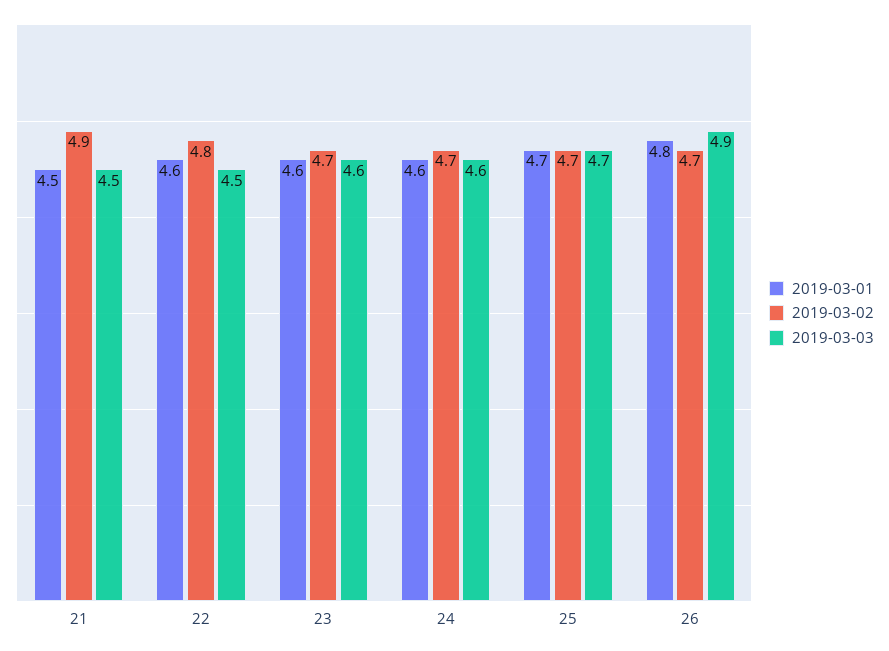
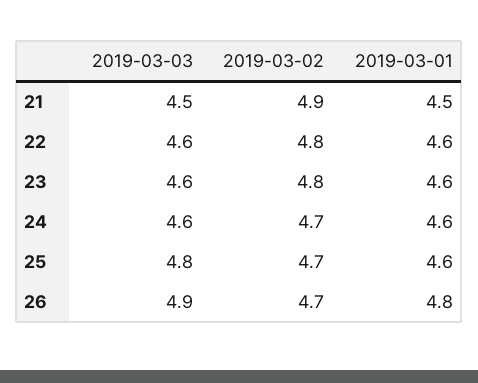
2019-03-03, 22: 4.5 -> 4.6
2019-03-02, 23: 4.7 -> 4.8
2019-03-01, 25: 4.7 -> 4.6
2019-03-03, 25: 4.7 -> 4.8

